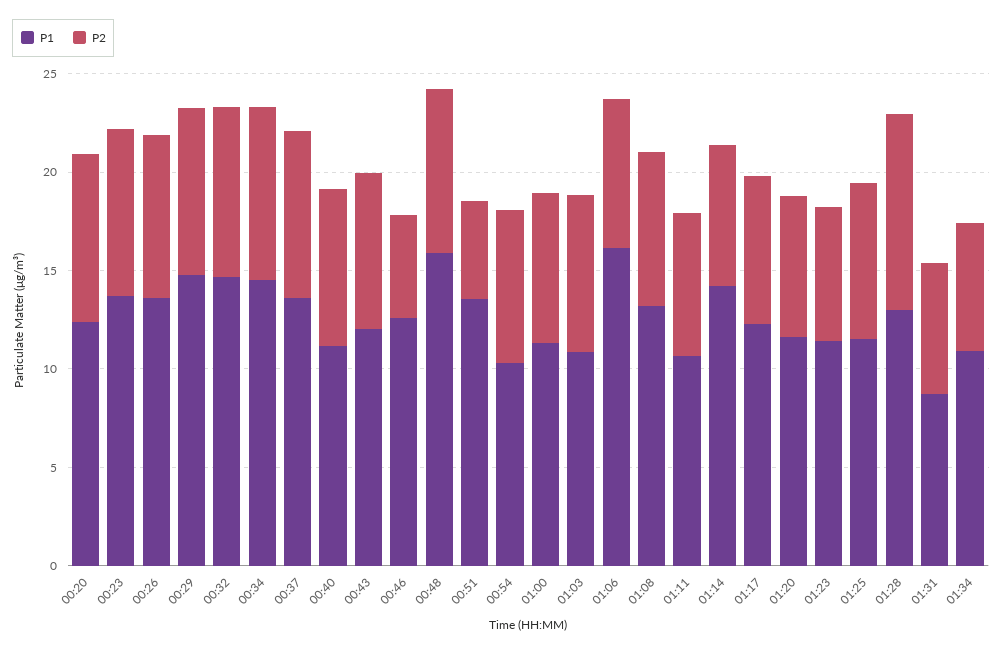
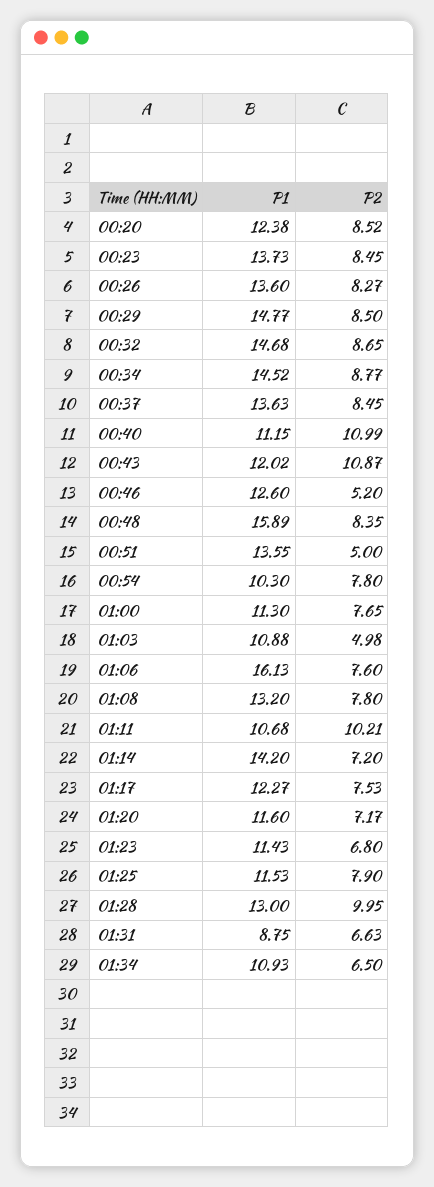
P2, 00:40: 8 -> 10.99
P2, 00:43: 8 -> 10.87
P2, 01:03: 8 -> 4.98
P2, 01:11: 7 -> 10.21

